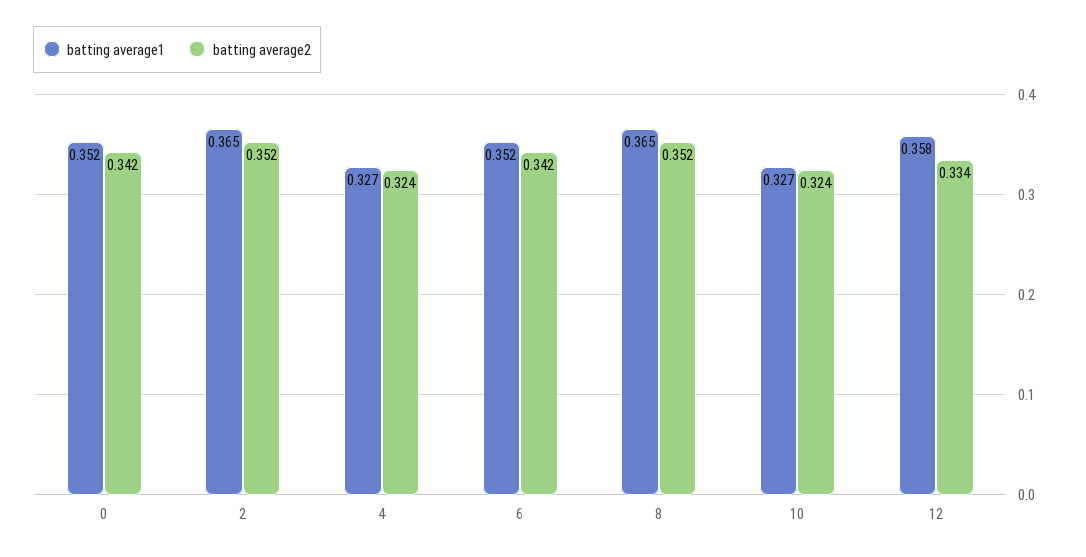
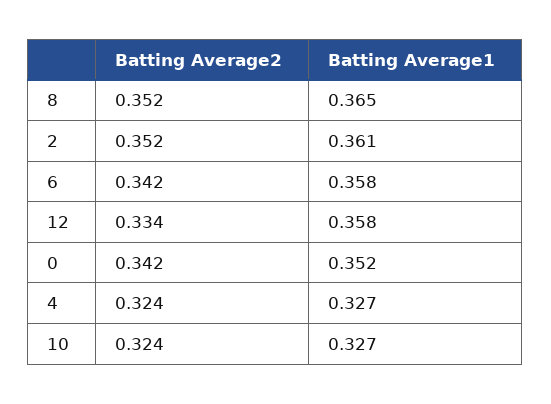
batting average1, 2: 0.365 -> 0.361
batting average1, 6: 0.352 -> 0.358

